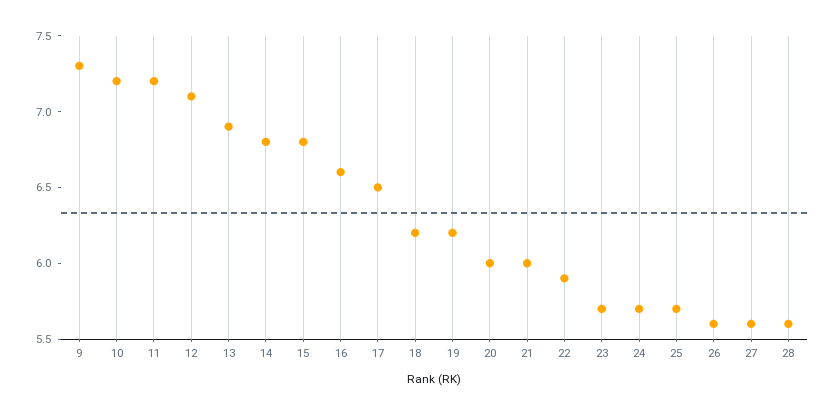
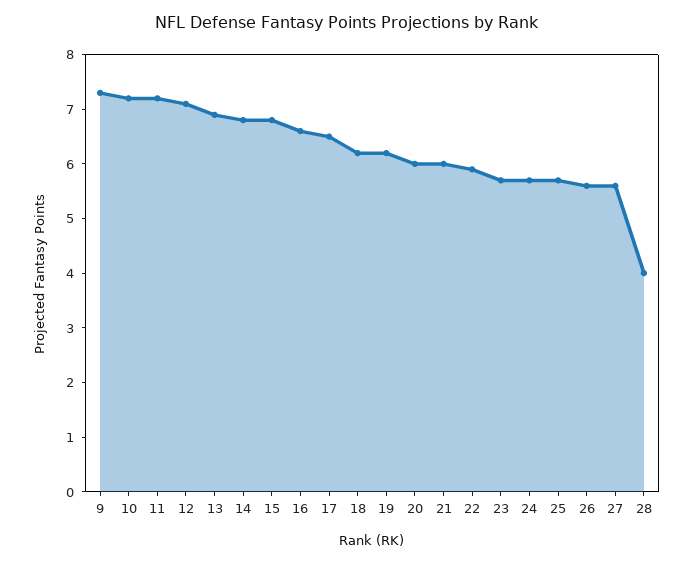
28: 5.6 -> 4

